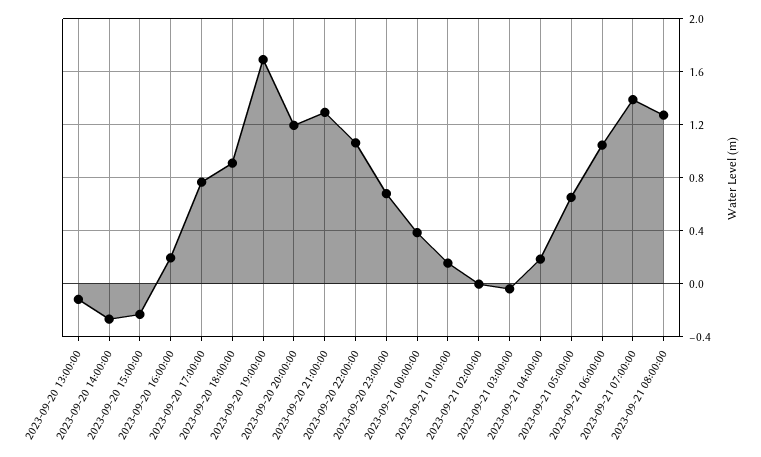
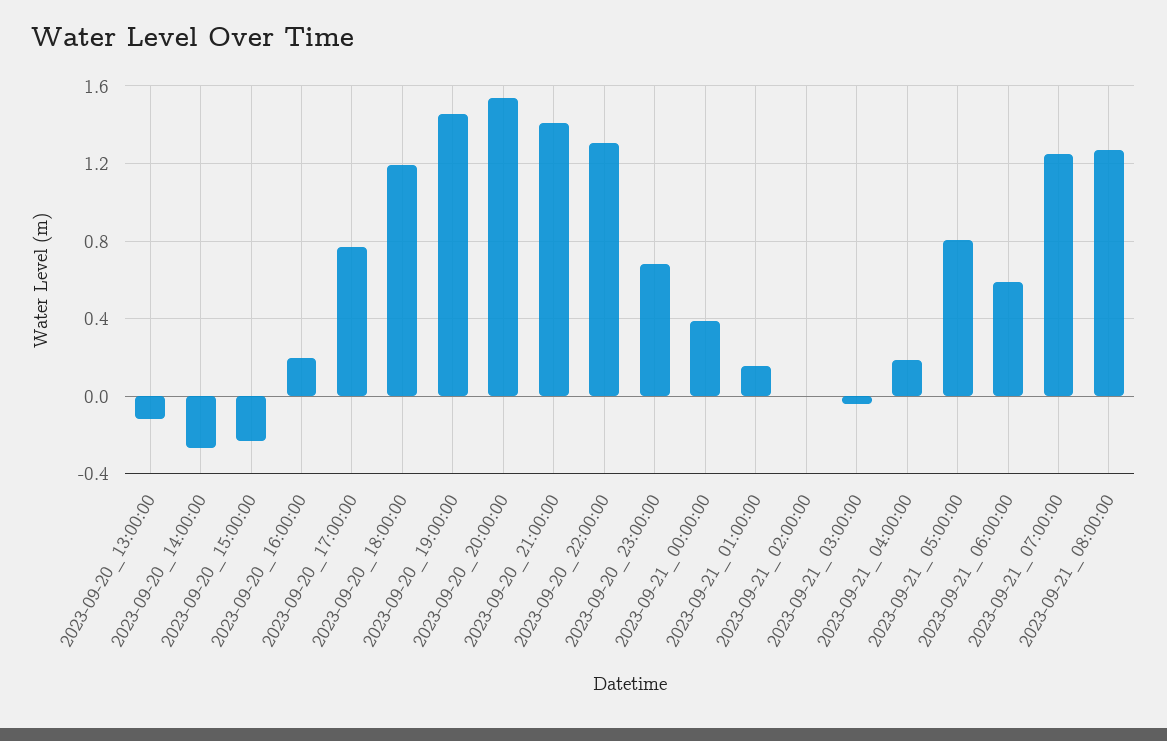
2023-09-20 18:00:00: 0.9 -> 1.2
2023-09-20 19:00:00: 1.7 -> 1.45
2023-09-20 20:00:00: 1.2 -> 1.55
2023-09-20 21:00:00: 1.3 -> 1.4
2023-09-20 22:00:00: 1.05 -> 1.3
2023-09-21 05:00:00: 0.65 -> 0.8
2023-09-21 06:00:00: 1.05 -> 0.6
2023-09-21 07:00:00: 1.4 -> 1.25

